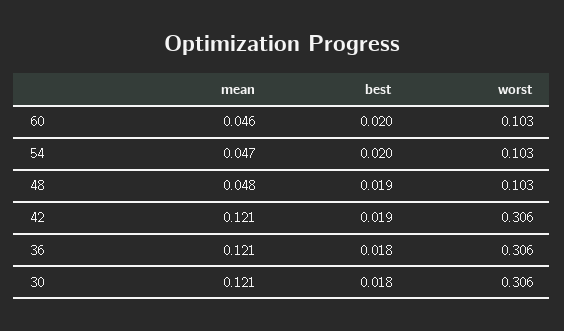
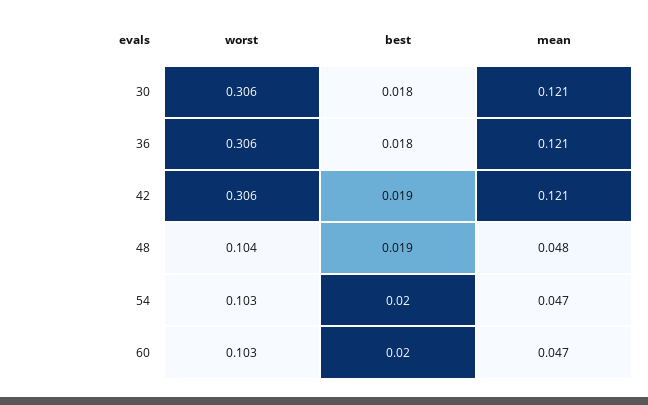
mean, 60: 0.046 -> 0.047
worst, 48: 0.103 -> 0.104

